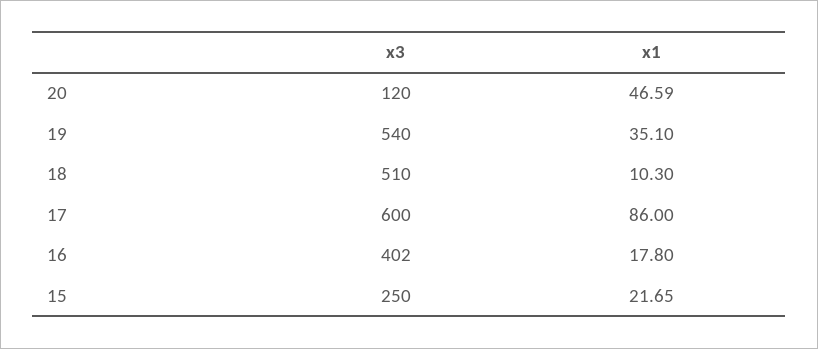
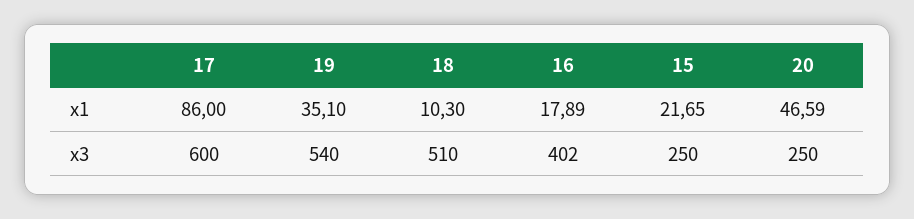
x3, 20: 120 -> 250
x1, 16: 17.8 -> 17.89

